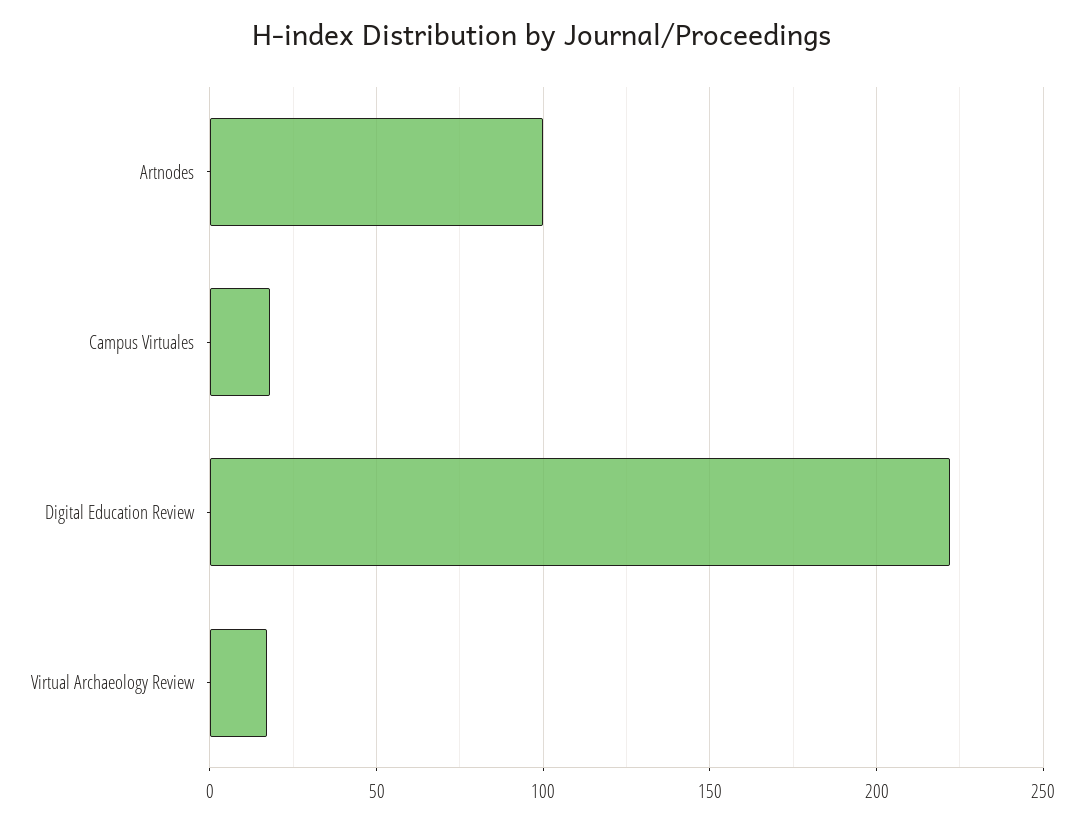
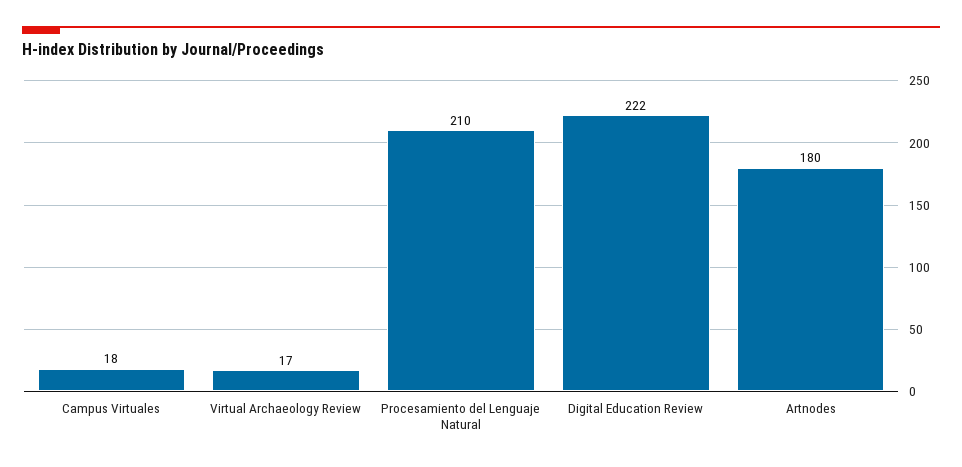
Artnodes: 100 -> 180
Procesamiento del Lenguaje Natural: none -> 210

